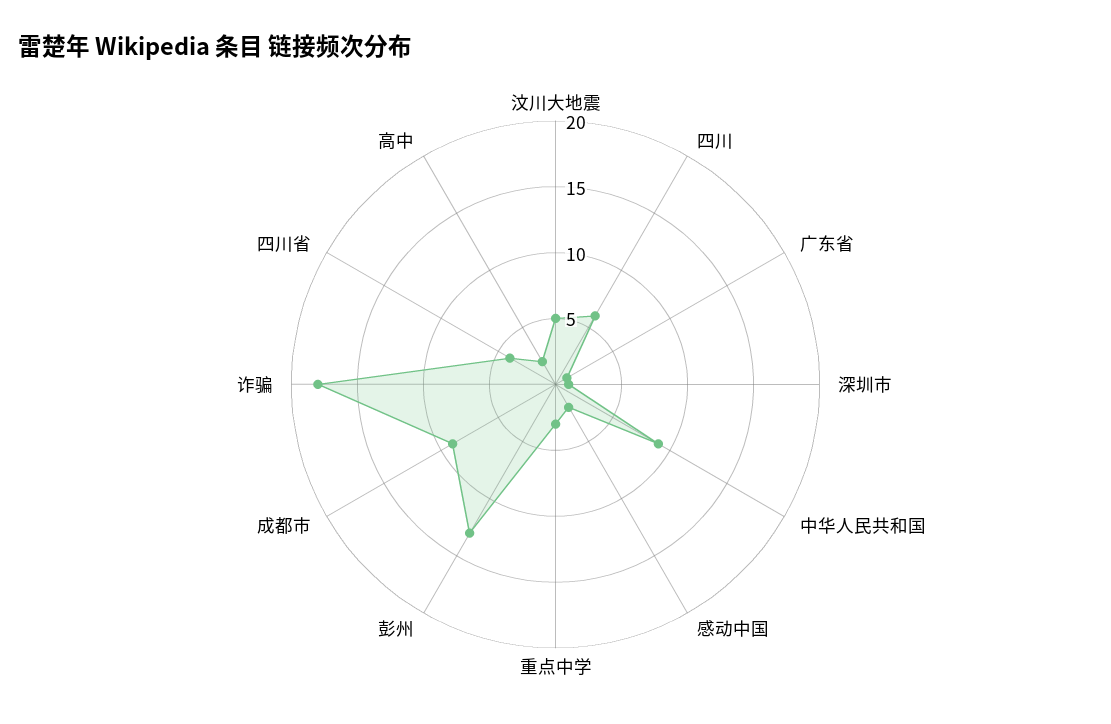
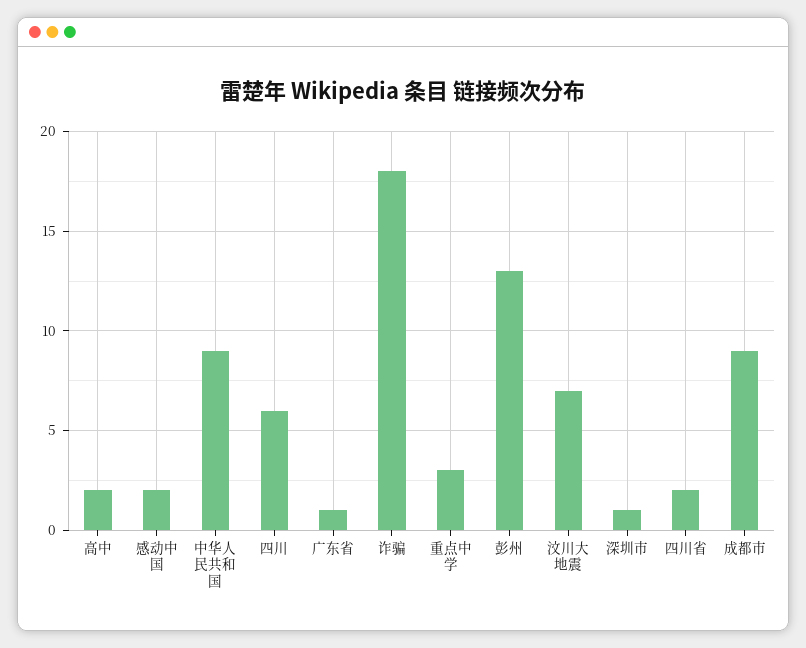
汶川大地震: 5 -> 7
四川省: 4 -> 2

